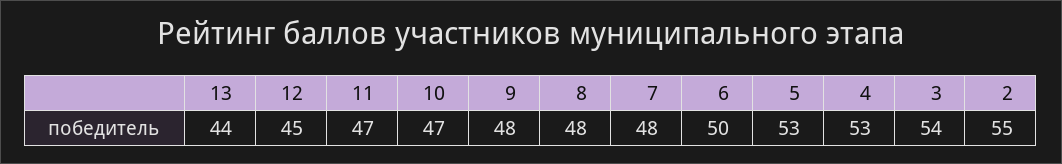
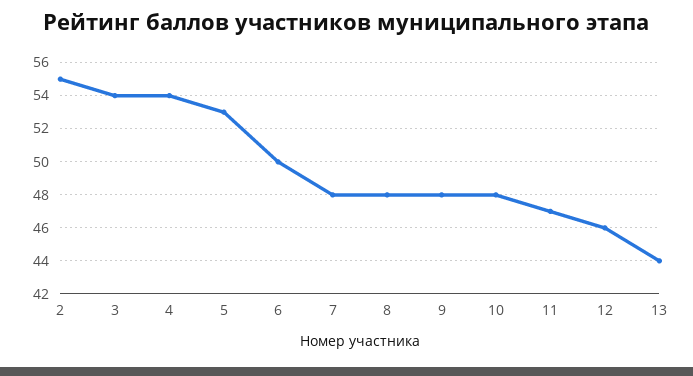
12: 45 -> 46
10: 47 -> 48
4: 53 -> 54

